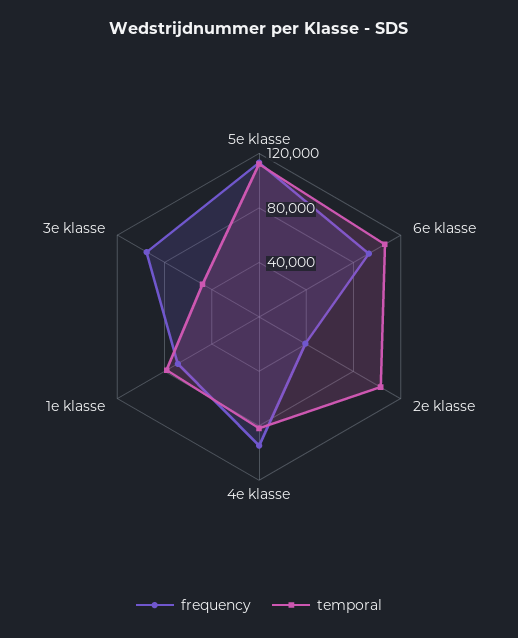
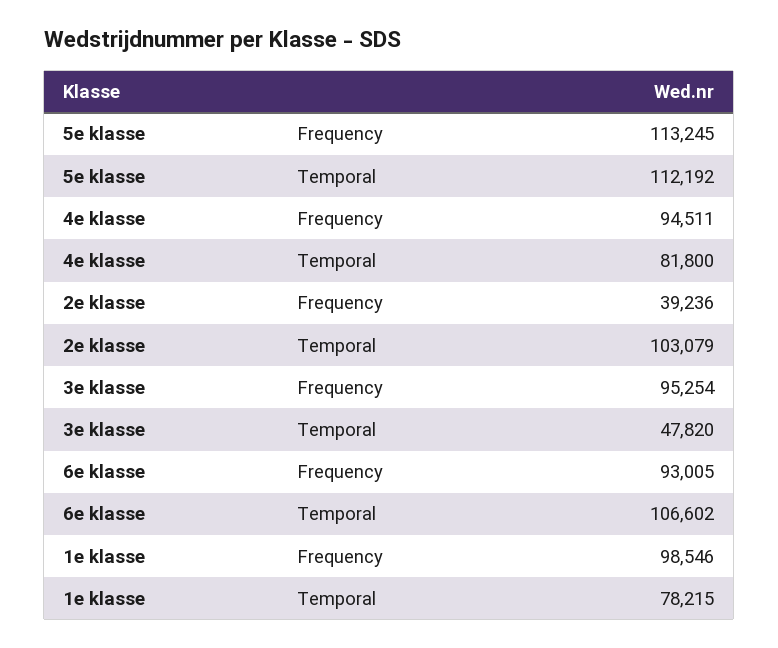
frequency, 1e klasse: 70000 -> 98546

